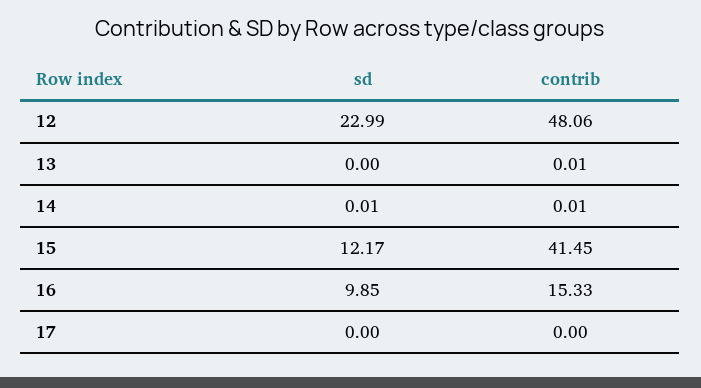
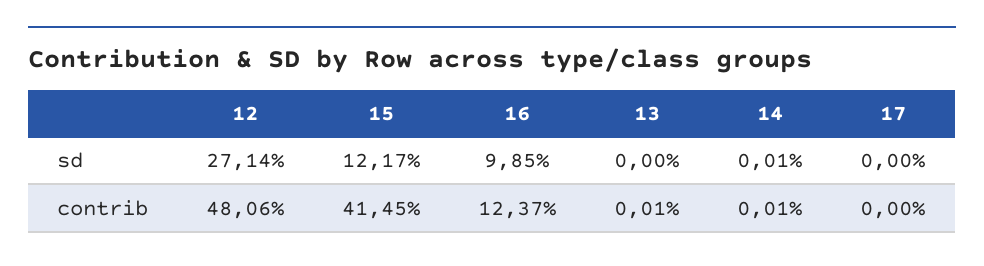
sd, 12: 22.99 -> 27.14
contrib, 16: 15.33 -> 12.37

